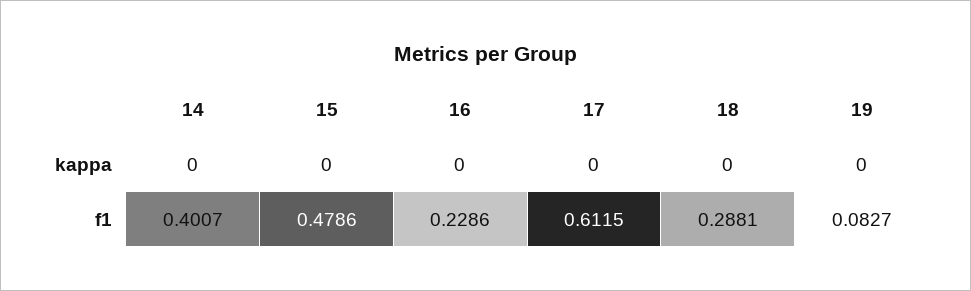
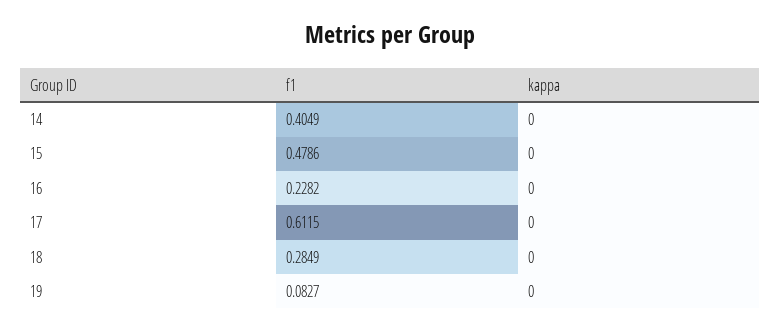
14, f1: 0.4007 -> 0.4049
16, f1: 0.2286 -> 0.2282
18, f1: 0.2881 -> 0.2849

